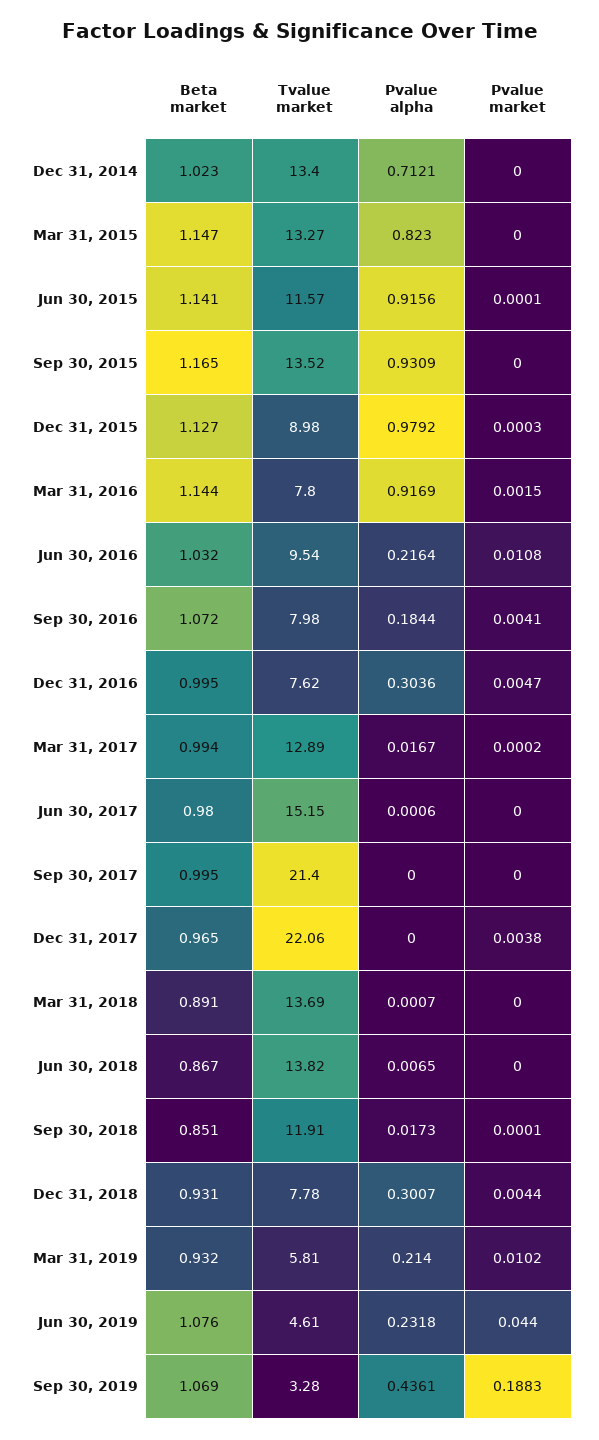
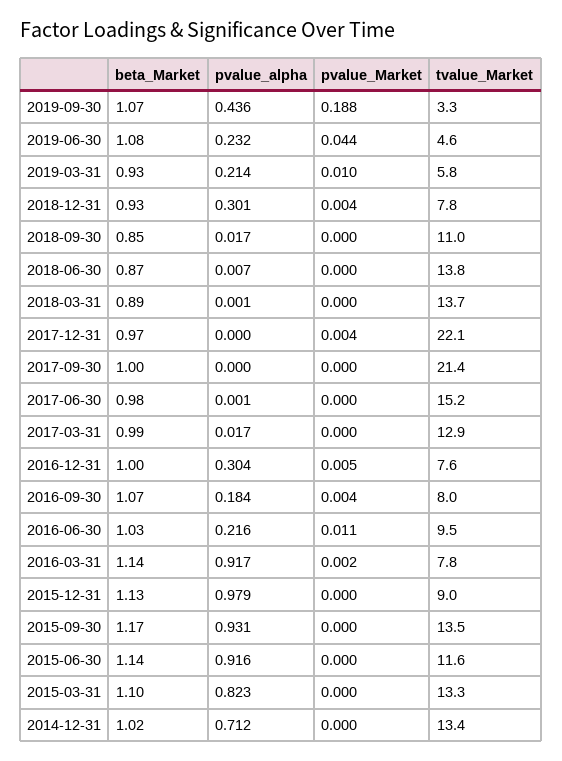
Beta market, Mar 31, 2015: 1.147 -> 1.1
Tvalue market, Sep 30, 2018: 11.91 -> 11

